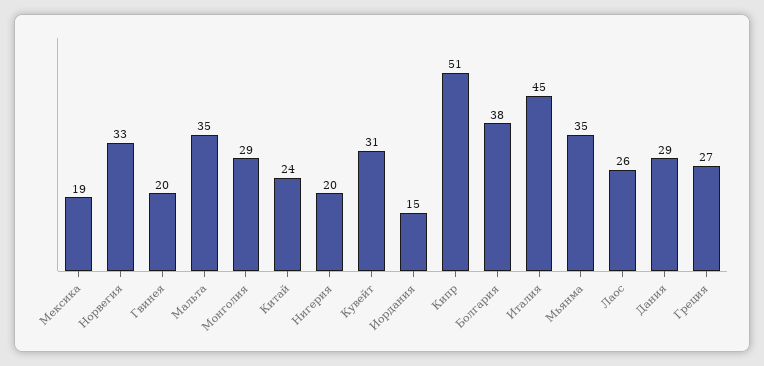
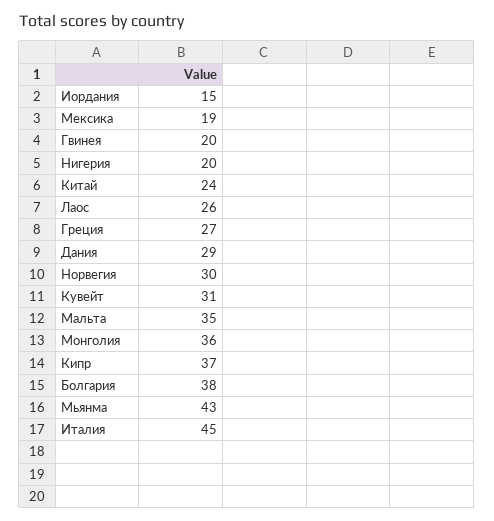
Норвегия: 33 -> 30
Монголия: 29 -> 36
Кипр: 51 -> 37
Мьянма: 35 -> 43

